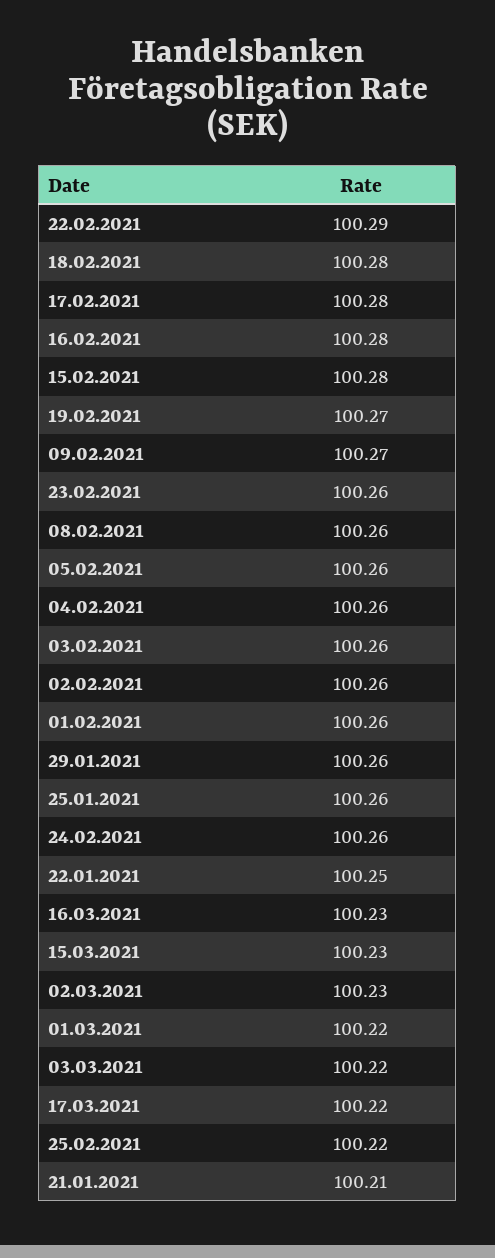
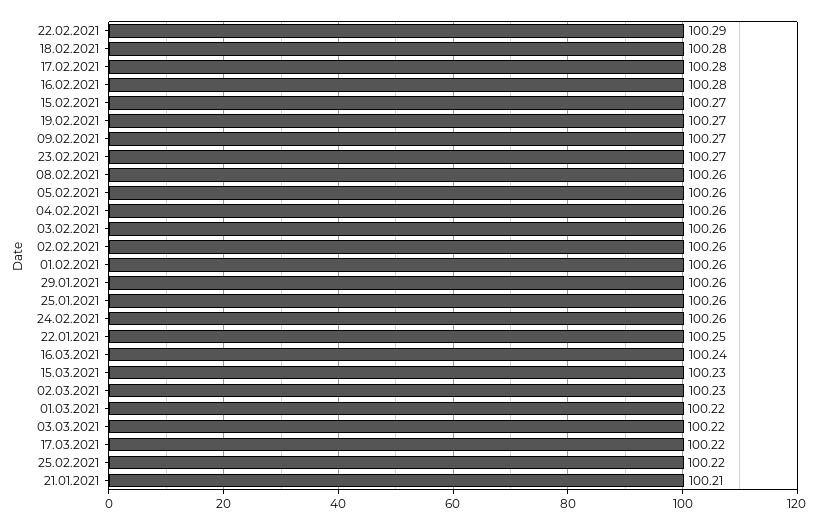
15.02.2021: 100.28 -> 100.27
23.02.2021: 100.26 -> 100.27
16.03.2021: 100.23 -> 100.24

